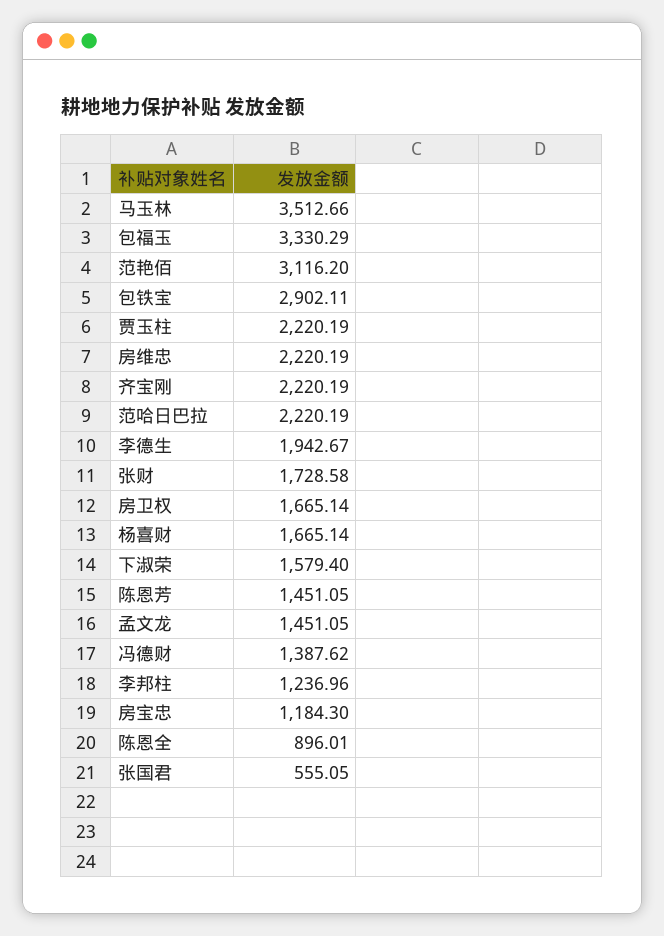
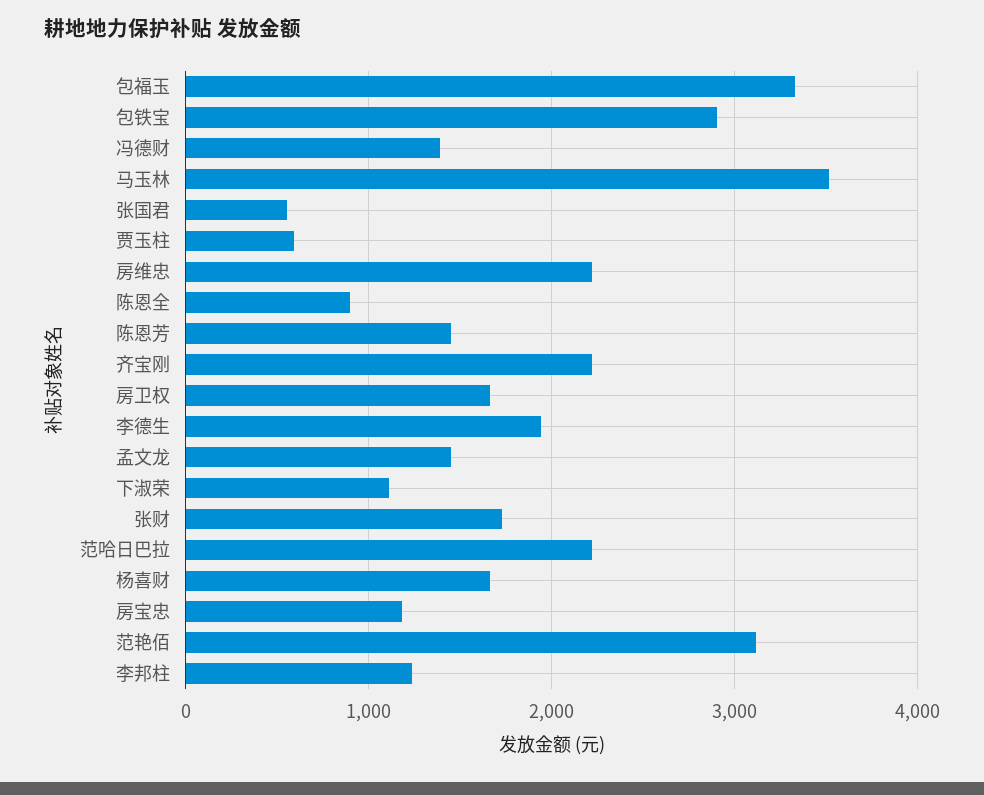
贾玉柱: 2220.19 -> 600
下淑荣: 1579.4 -> 1100

